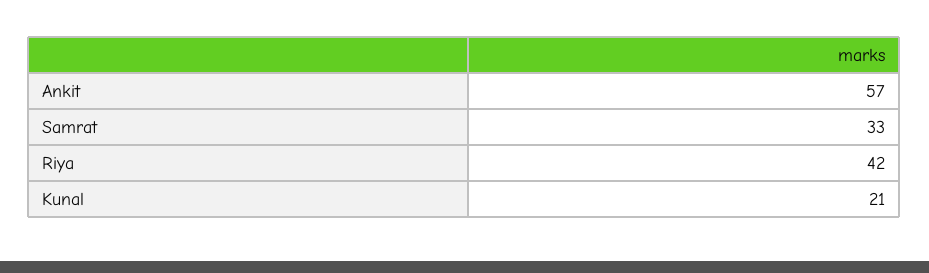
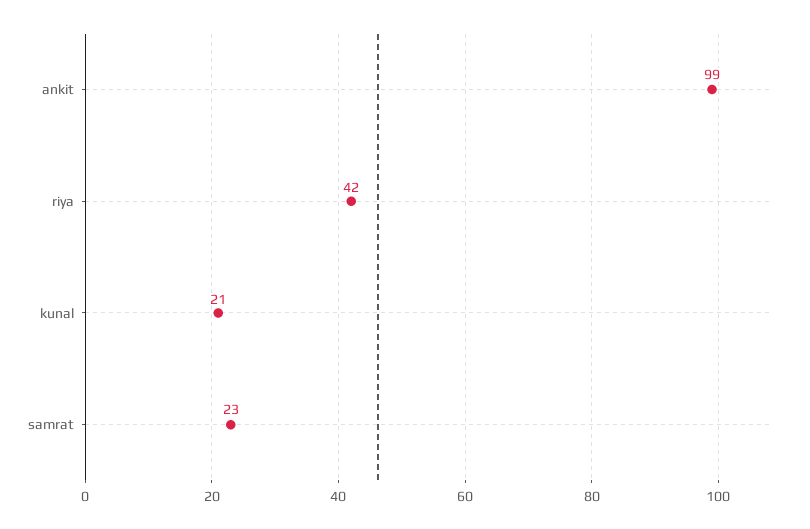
Ankit: 57 -> 99
Samrat: 33 -> 23

